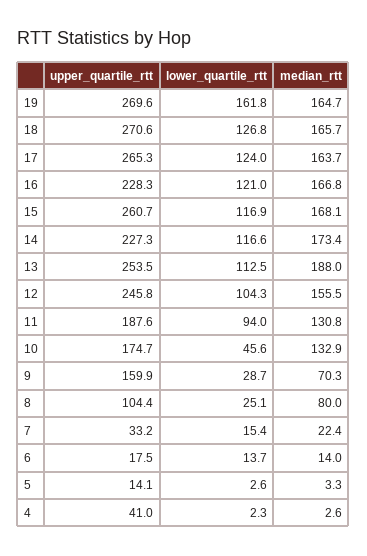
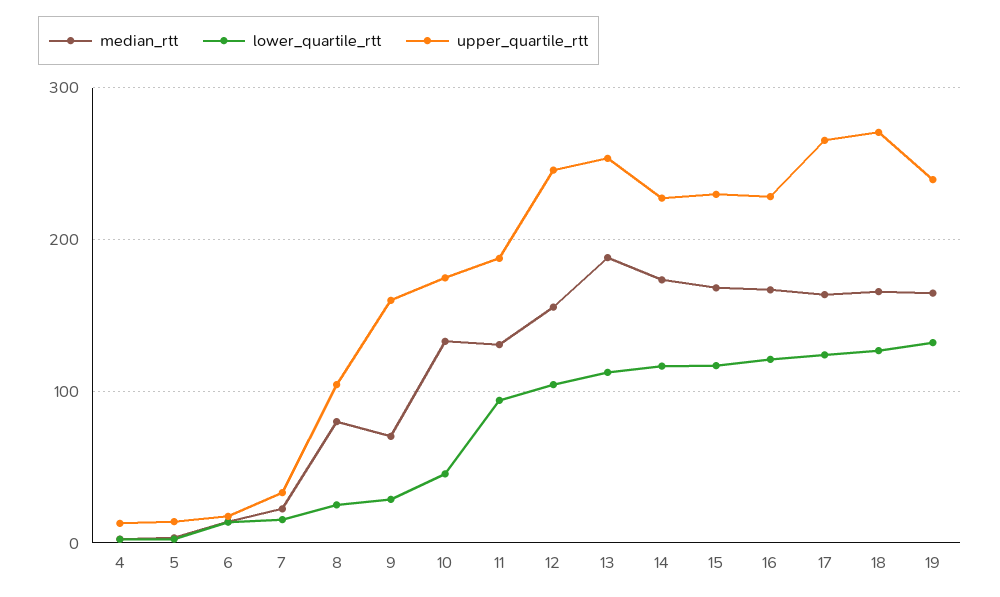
upper_quartile_rtt, 19: 269.6 -> 240
lower_quartile_rtt, 19: 161.8 -> 130
upper_quartile_rtt, 15: 260.7 -> 230
upper_quartile_rtt, 4: 41 -> 10

